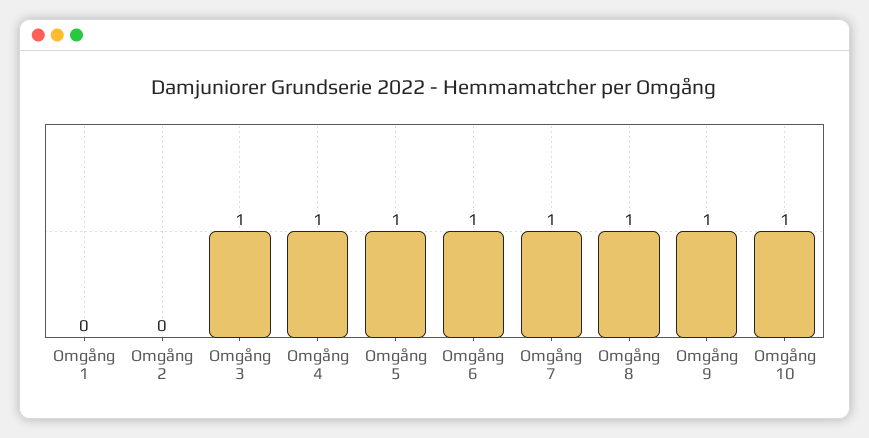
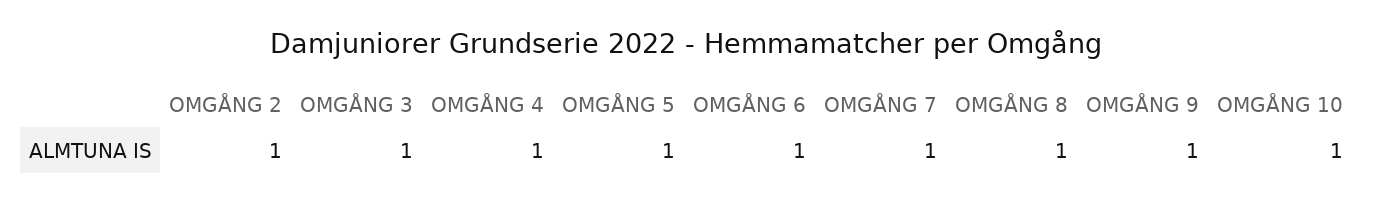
Omgång 1: 0 -> none
Omgång 2: 0 -> 1

